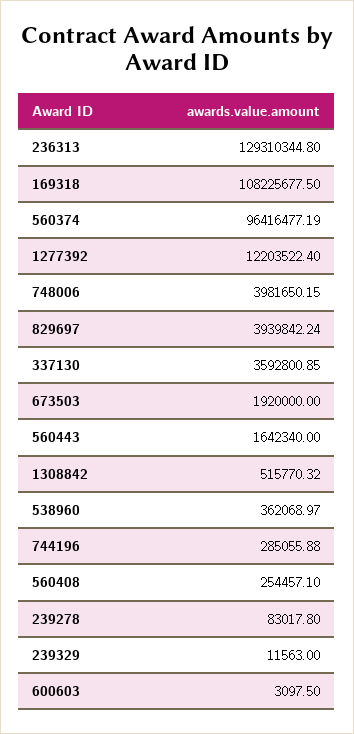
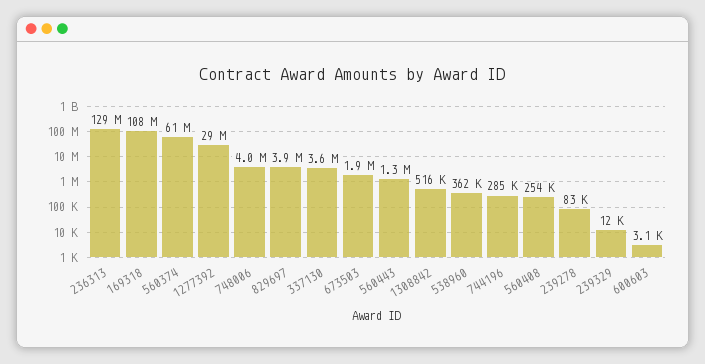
560374: 96416477.19 -> 61000000
1277392: 12203522.4 -> 29000000
560443: 1642340 -> 1300000

